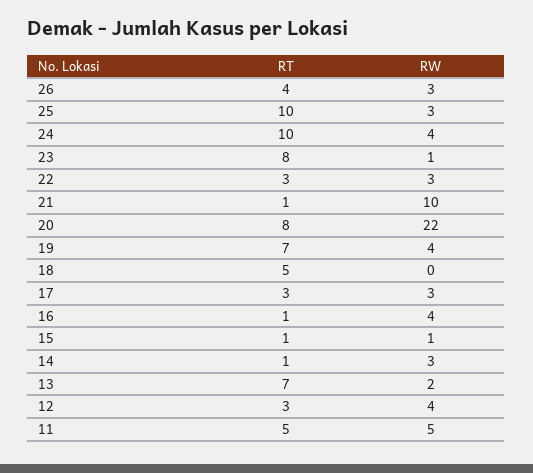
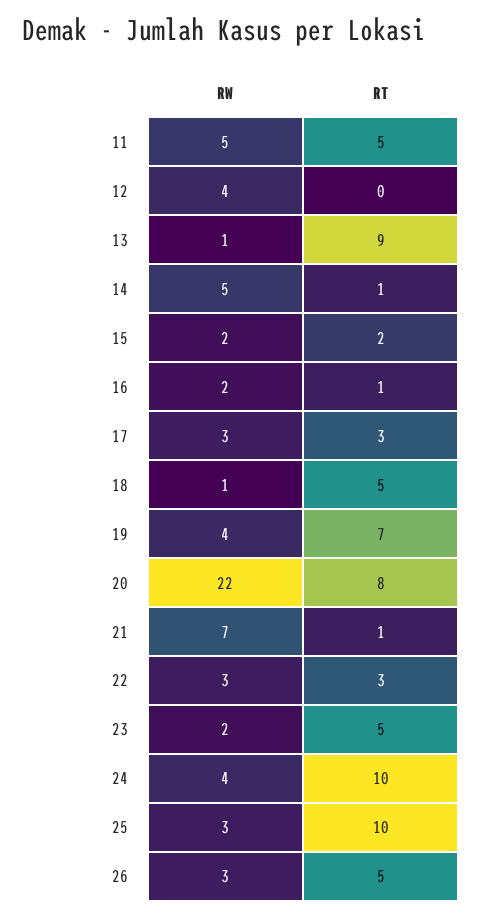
RT, 26: 4 -> 5
RT, 23: 8 -> 5
RW, 23: 1 -> 2
RW, 21: 10 -> 7
RW, 18: 0 -> 1
RW, 16: 4 -> 2
RT, 15: 1 -> 2
RW, 15: 1 -> 2
RW, 14: 3 -> 5
RT, 13: 7 -> 9
RW, 13: 2 -> 1
RT, 12: 3 -> 0

